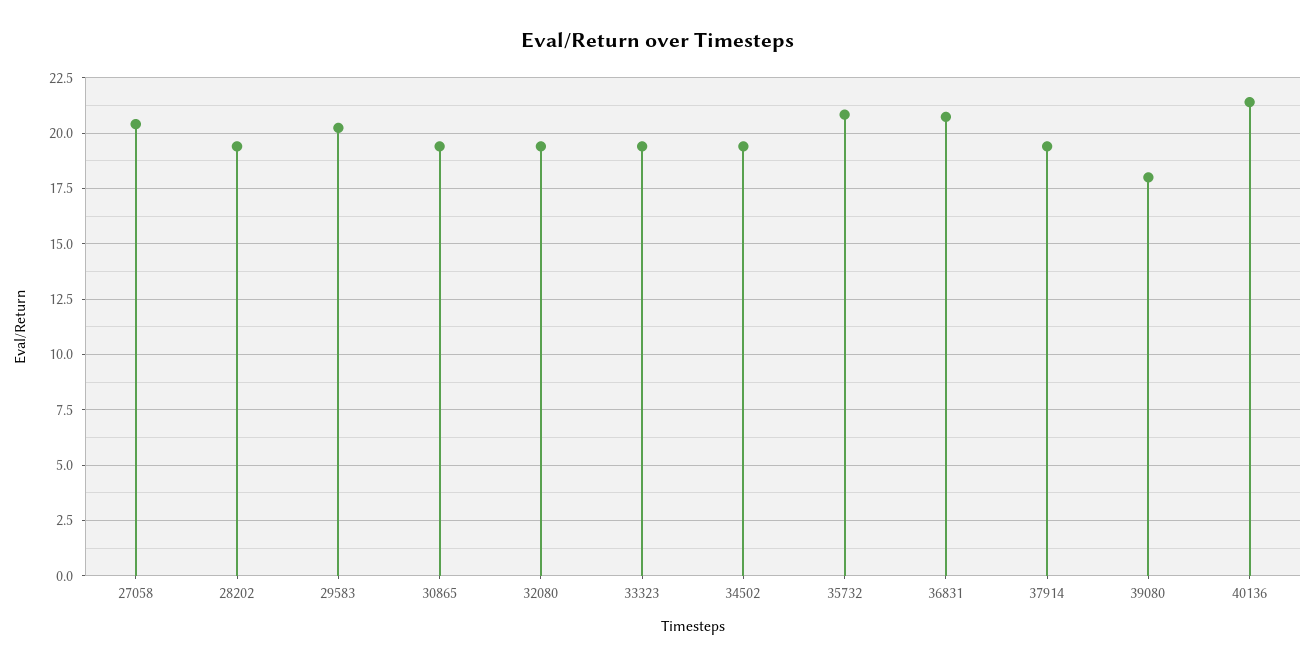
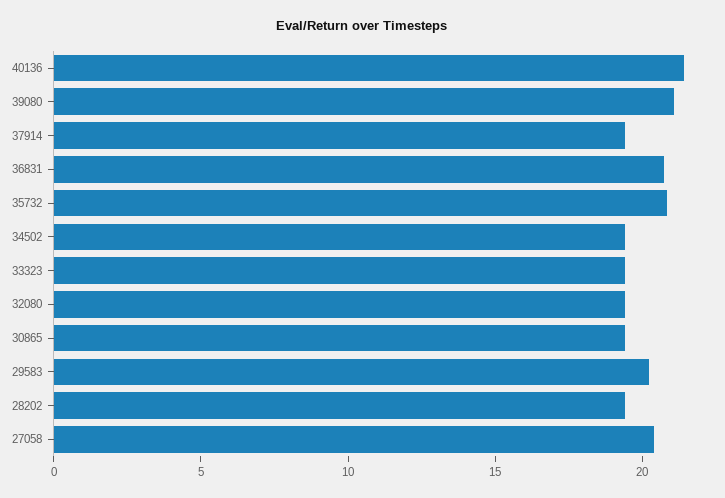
39080: 18 -> 21

